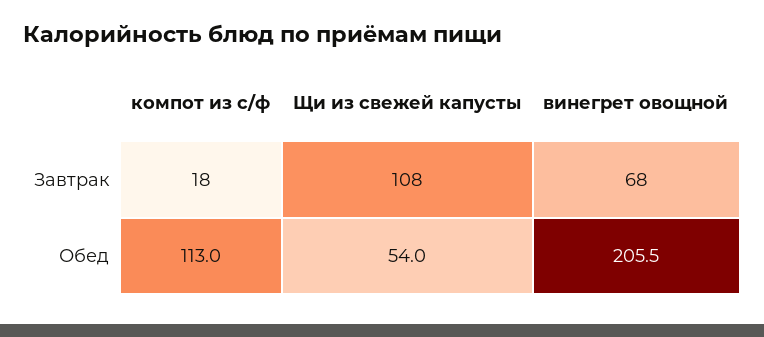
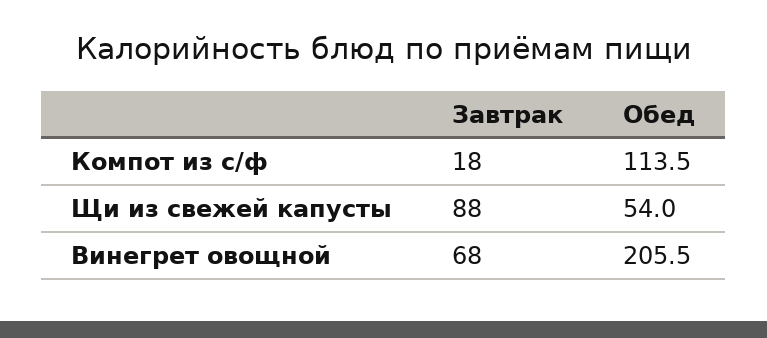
Щи из свежей капусты, Завтрак: 108 -> 88
компот из с/ф, Обед: 113 -> 113.5

